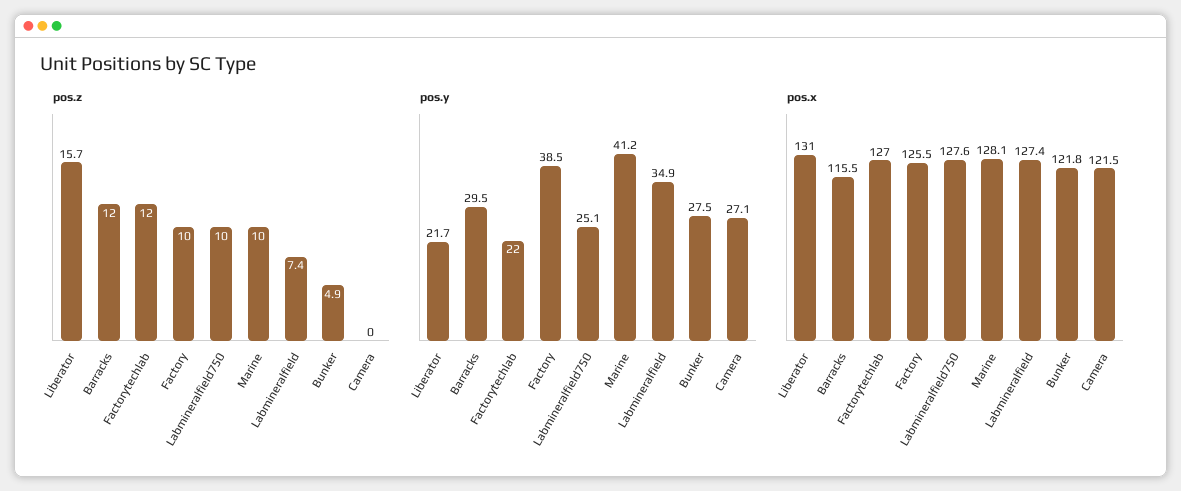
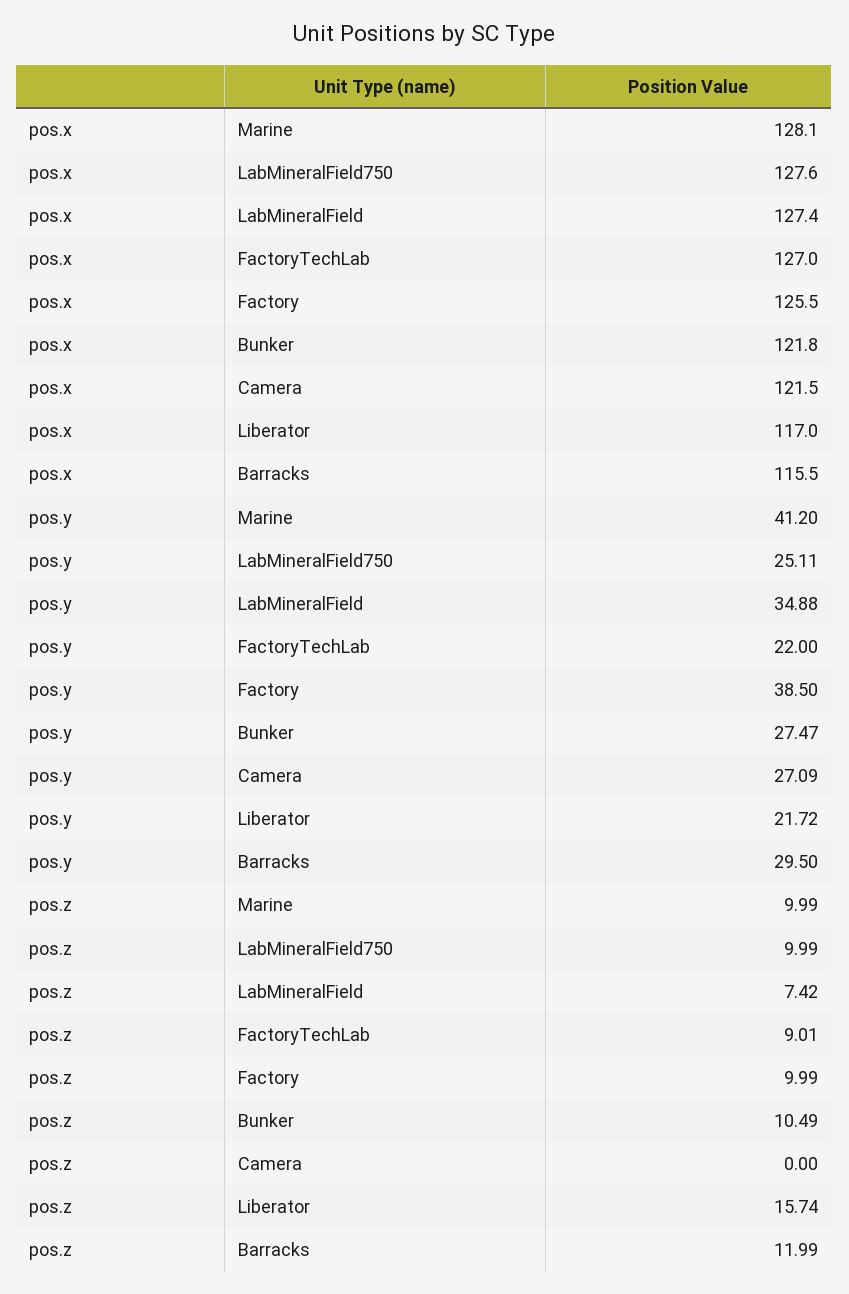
pos.z, Factorytechlab: 12 -> 9.01
pos.z, Bunker: 4.9 -> 10.49
pos.x, Liberator: 131 -> 117

